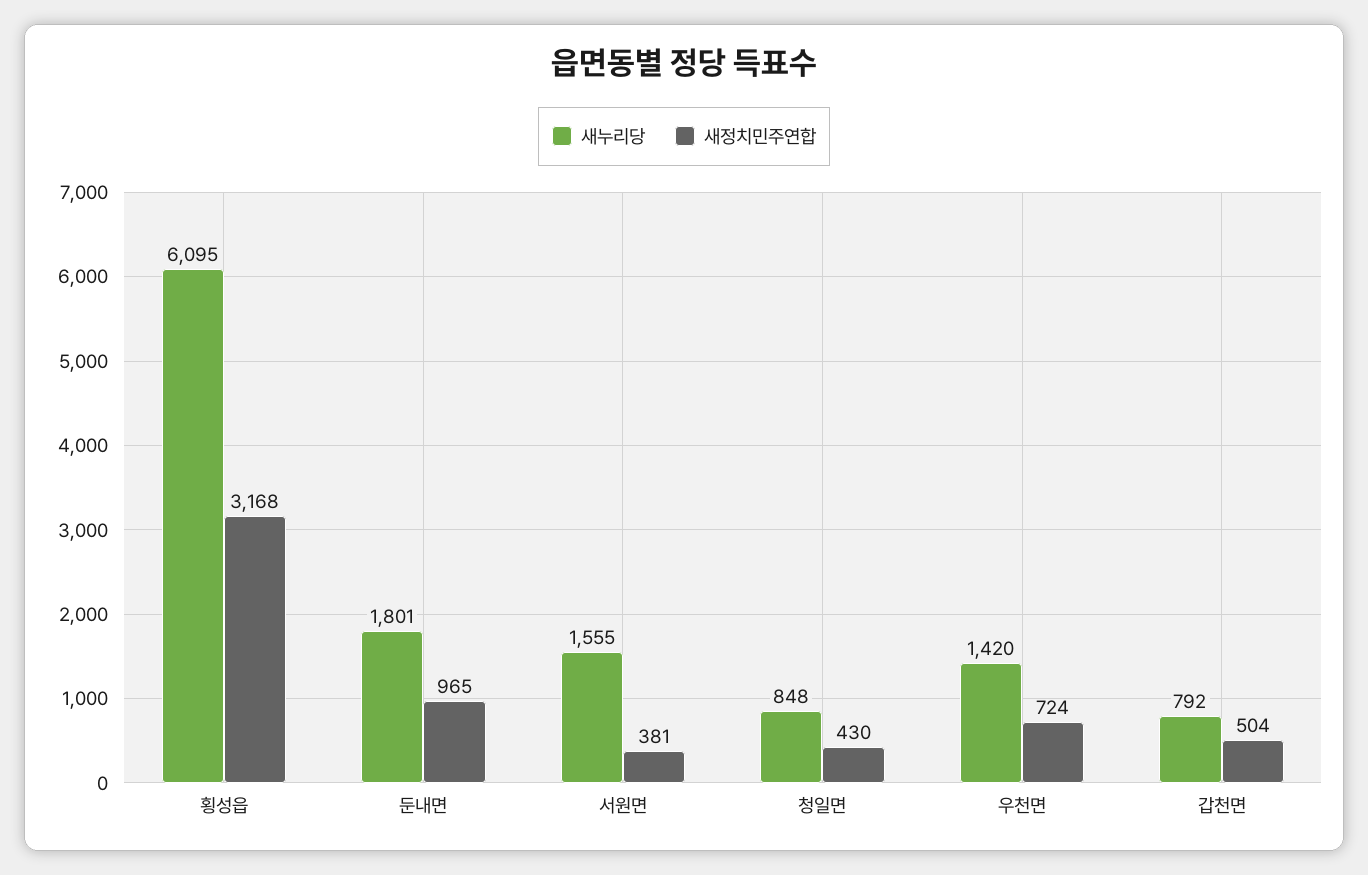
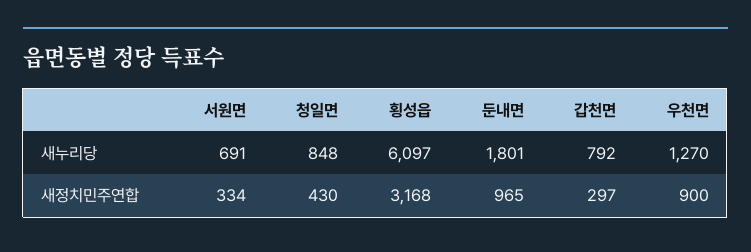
새누리당, 횡성읍: 6095 -> 6097
새누리당, 서원면: 1555 -> 691
새정치민주연합, 서원면: 381 -> 334
새누리당, 우천면: 1420 -> 1270
새정치민주연합, 우천면: 724 -> 900
새정치민주연합, 갑천면: 504 -> 297

